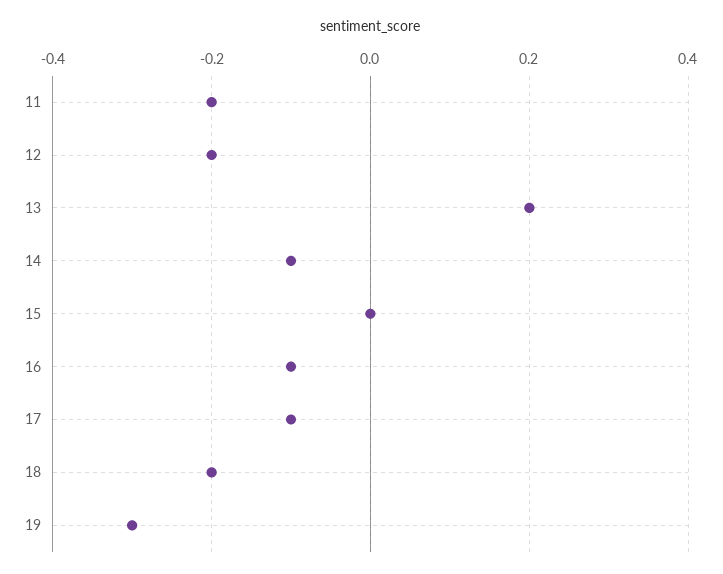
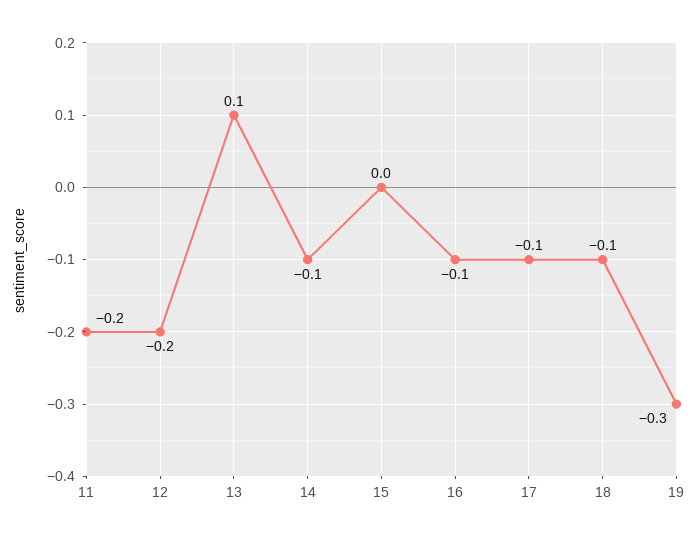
13: 0.2 -> 0.1
18: -0.2 -> -0.1

